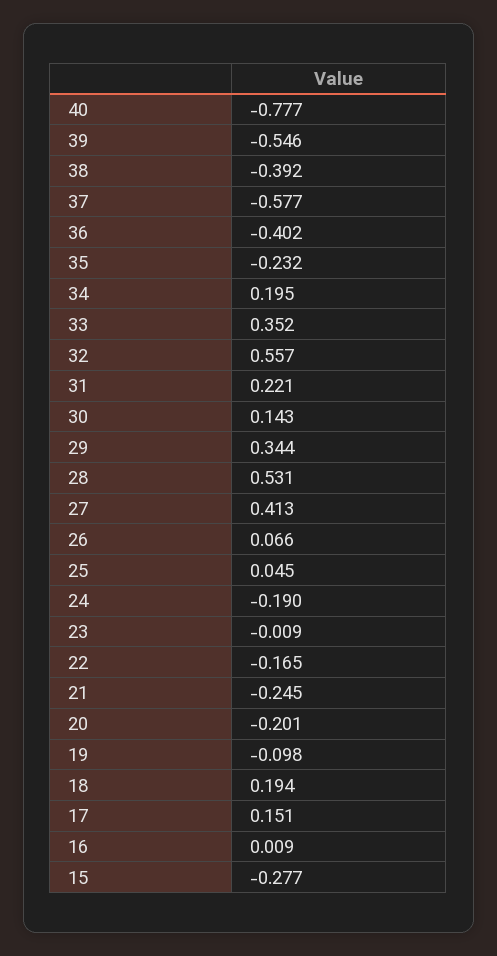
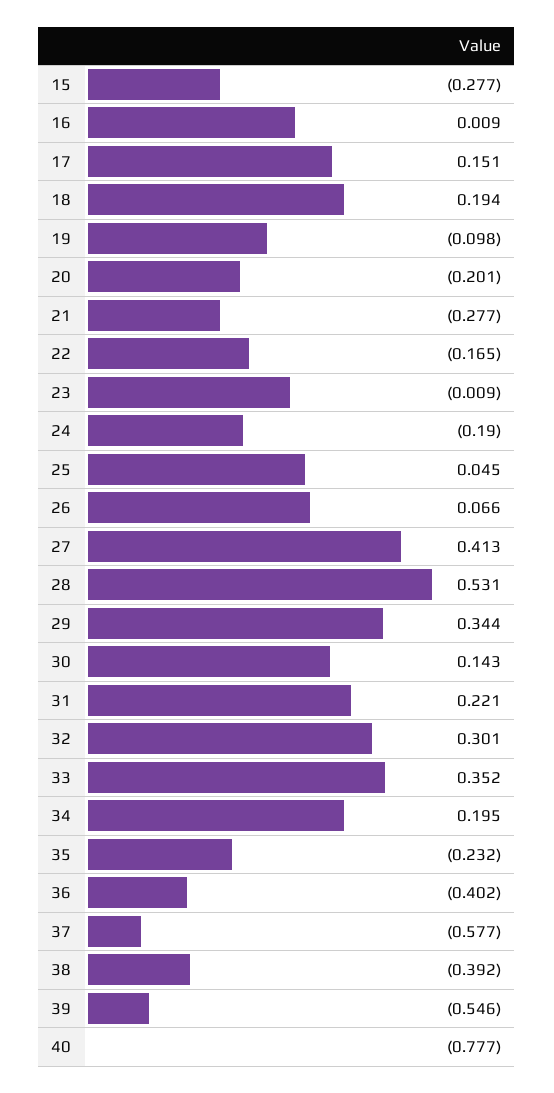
32: 0.557 -> 0.301
21: -0.245 -> -0.277

